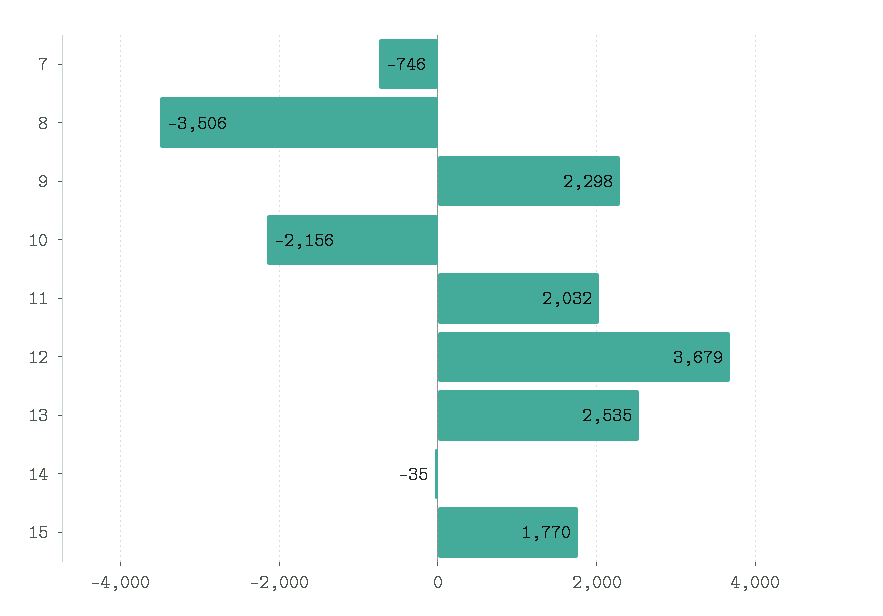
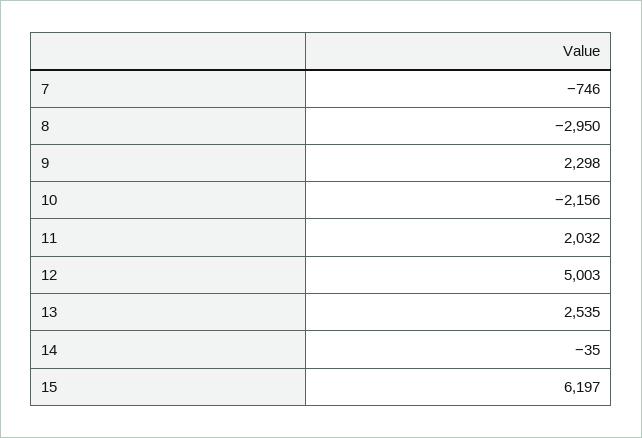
8: -3506 -> -2950
12: 3679 -> 5003
15: 1770 -> 6197

